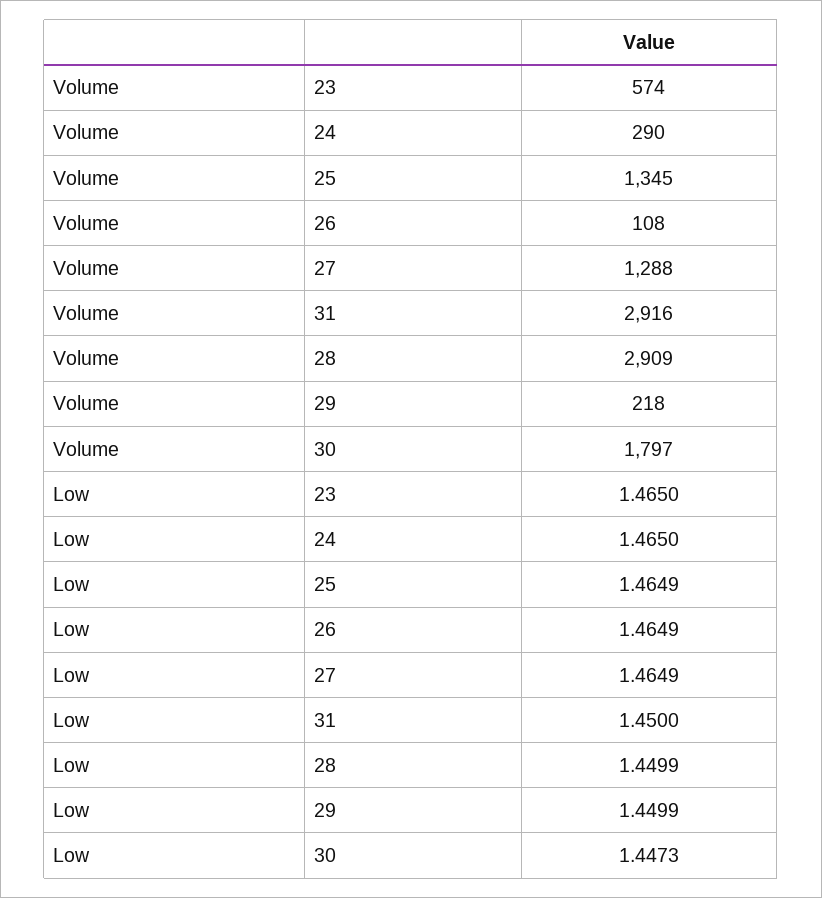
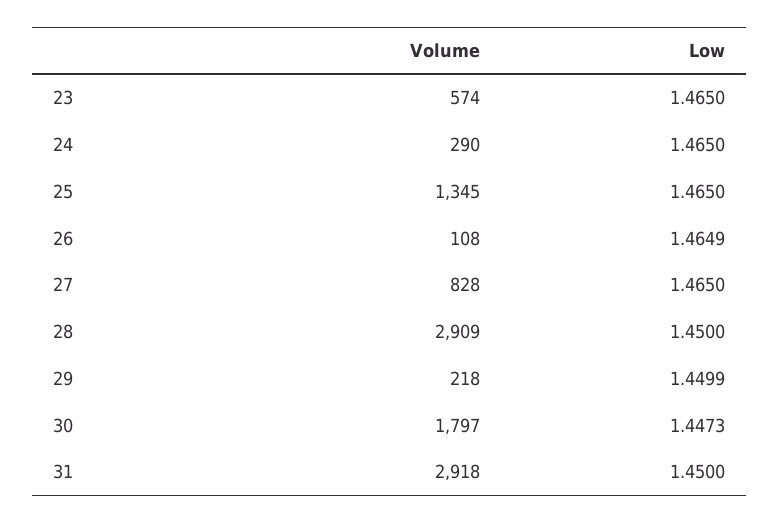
Volume, 27: 1288 -> 828
Volume, 31: 2916 -> 2918
Low, 25: 1.4649 -> 1.465
Low, 27: 1.4649 -> 1.465
Low, 28: 1.4499 -> 1.45

